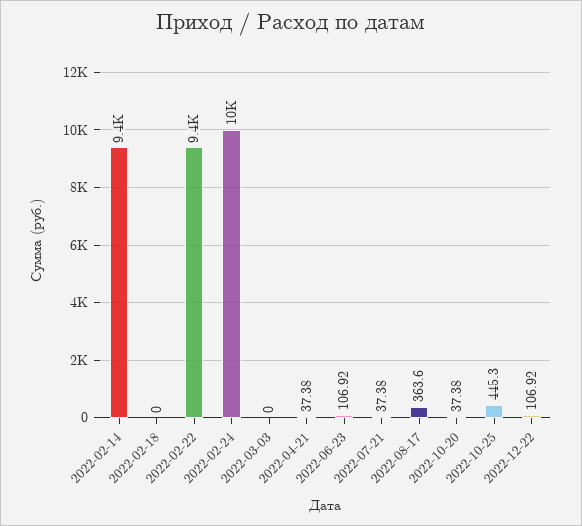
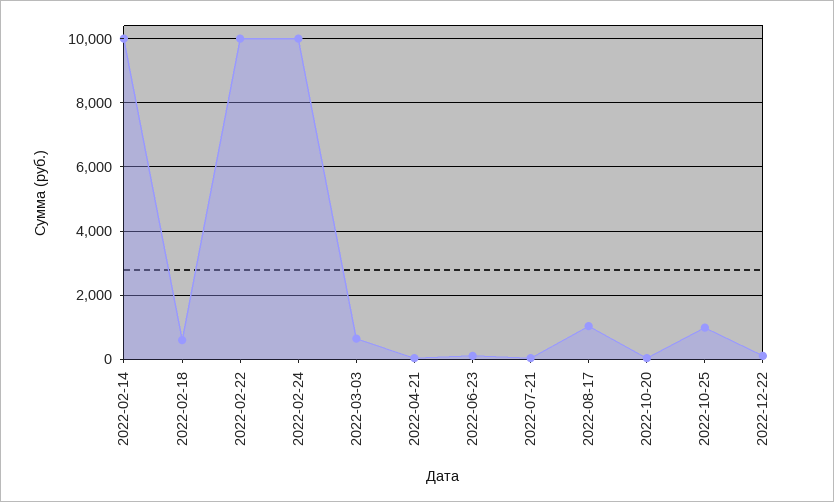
2022-02-14: 9400 -> 10000
2022-02-18: 0 -> 600
2022-02-22: 9400 -> 10000
2022-03-03: 0 -> 600
2022-08-17: 363.6 -> 1000
2022-10-25: 445.3 -> 1000

